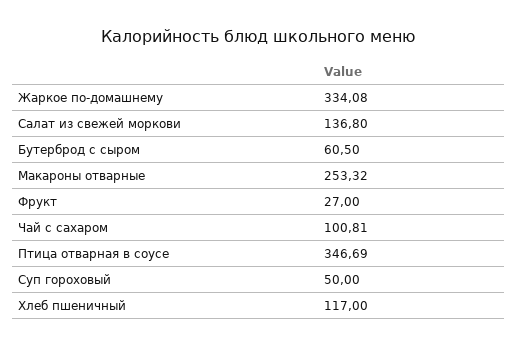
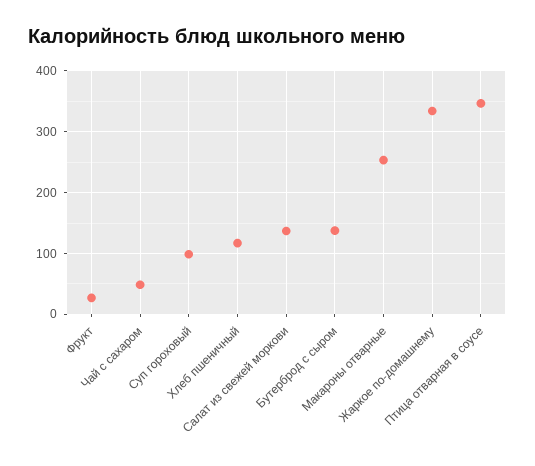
Бутерброд с сыром: 60.5 -> 140
Чай с сахаром: 100.81 -> 50
Суп гороховый: 50 -> 100

